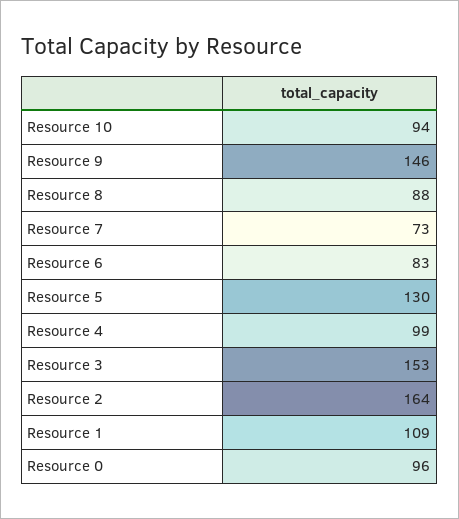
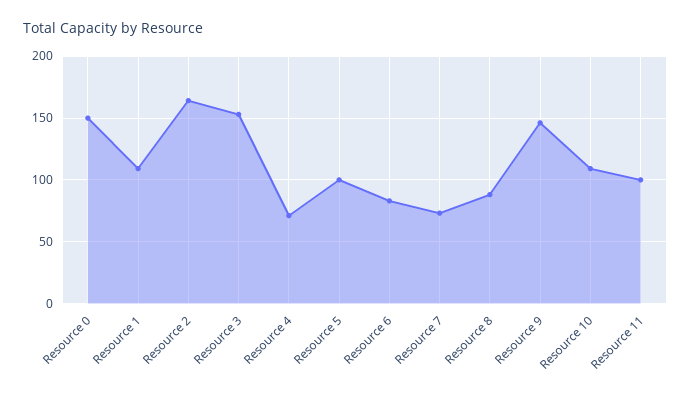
Resource 10: 94 -> 110
Resource 5: 130 -> 100
Resource 4: 99 -> 70
Resource 0: 96 -> 150
Resource 11: none -> 100

